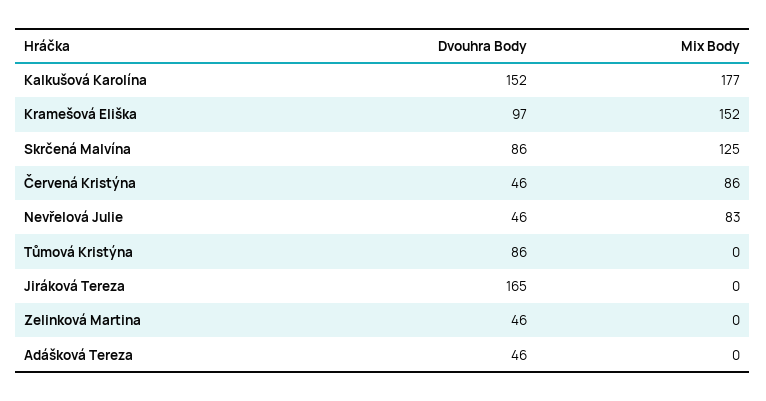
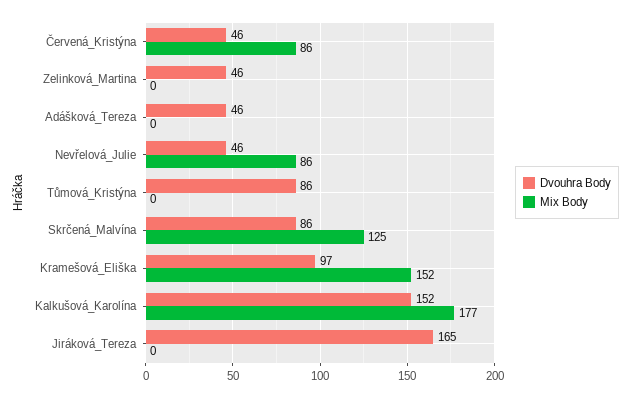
Mix Body, Nevřelová Julie: 83 -> 86

